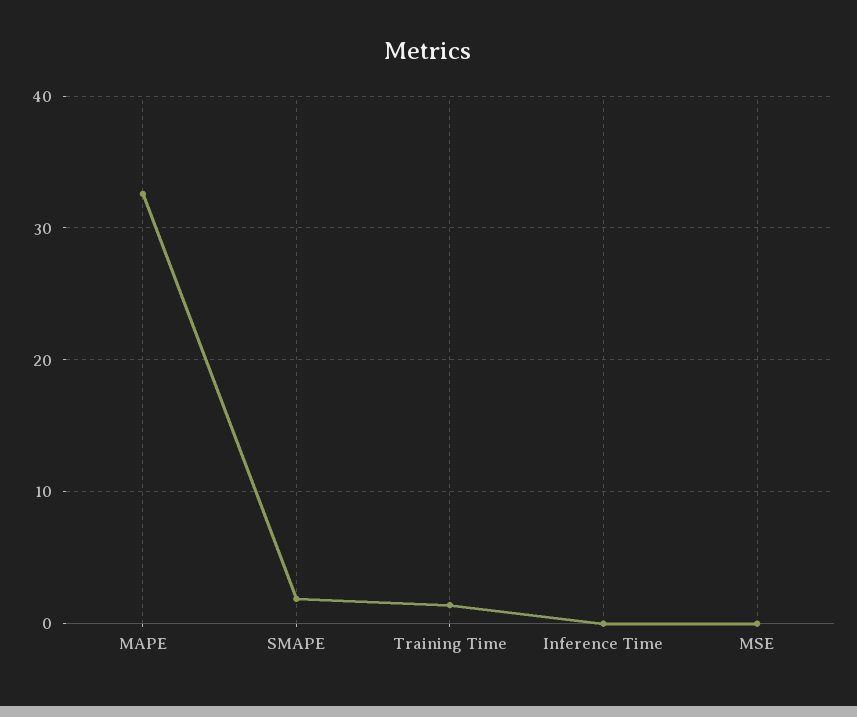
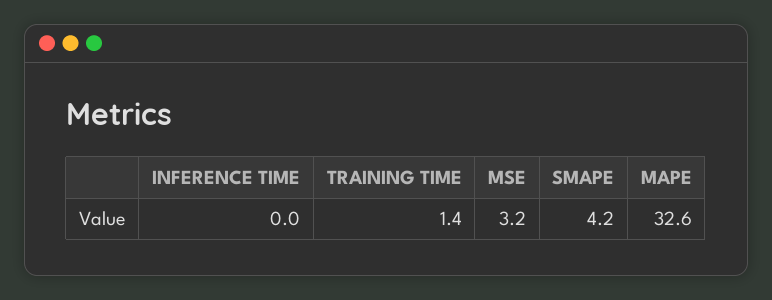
SMAPE: 2 -> 4.2
MSE: 0 -> 3.2

